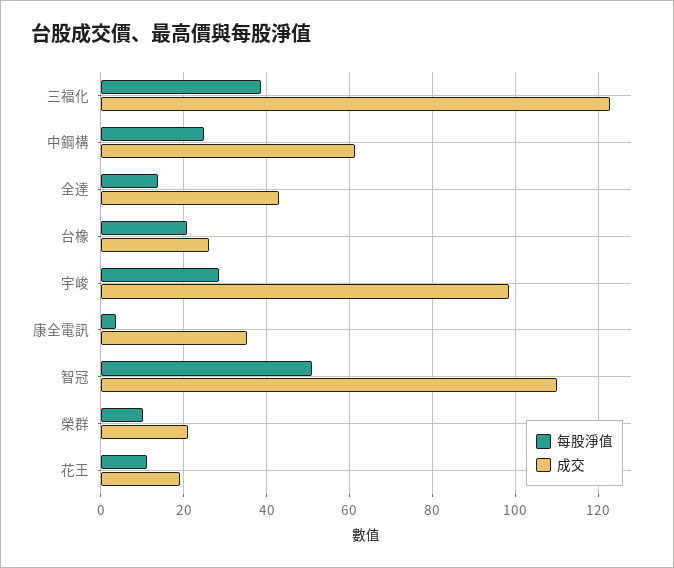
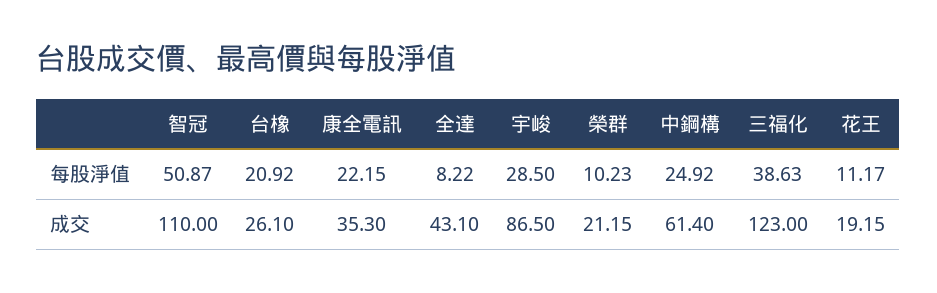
每股淨值, 全達: 14 -> 8.22
成交, 宇峻: 98 -> 86.5
每股淨值, 康全電訊: 4 -> 22.15

